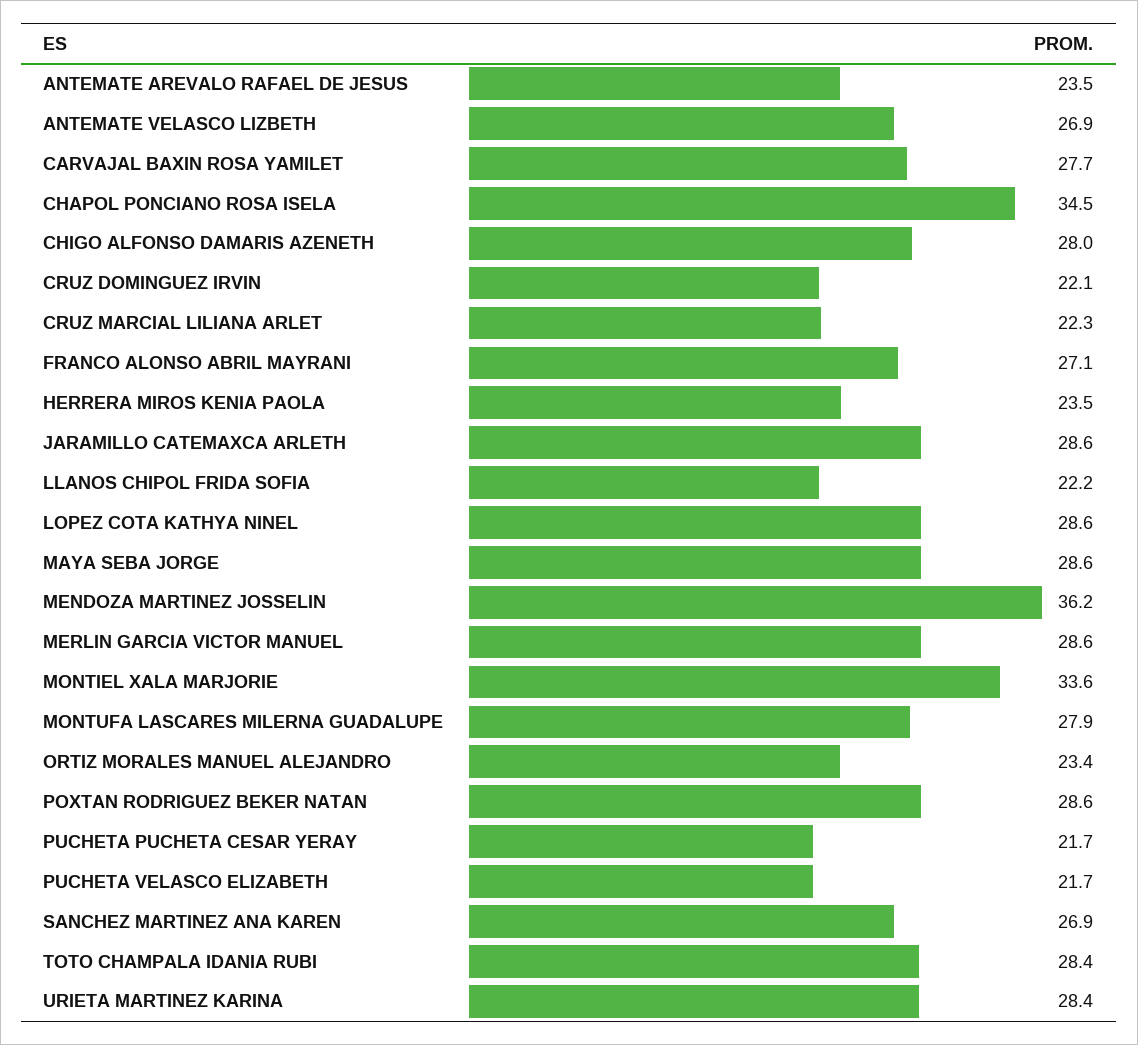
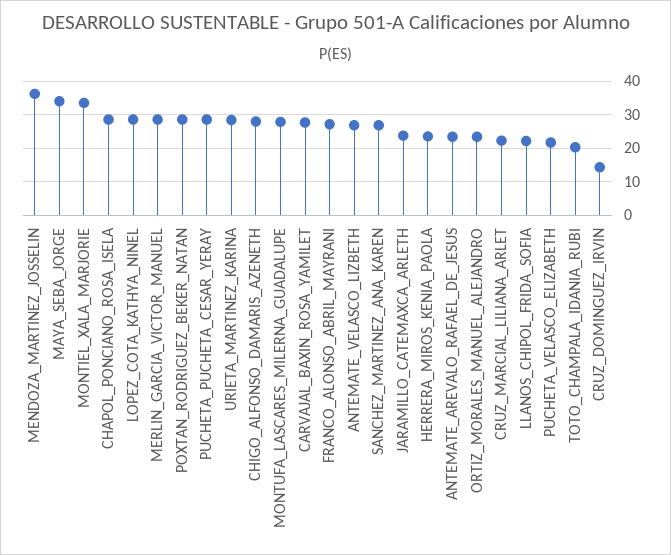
CHAPOL PONCIANO ROSA ISELA: 34.5 -> 28
CRUZ DOMINGUEZ IRVIN: 22.1 -> 14
JARAMILLO CATEMAXCA ARLETH: 28.6 -> 24
MAYA SEBA JORGE: 28.6 -> 34
PUCHETA PUCHETA CESAR YERAY: 21.7 -> 28
TOTO CHAMPALA IDANIA RUBI: 28.4 -> 20

